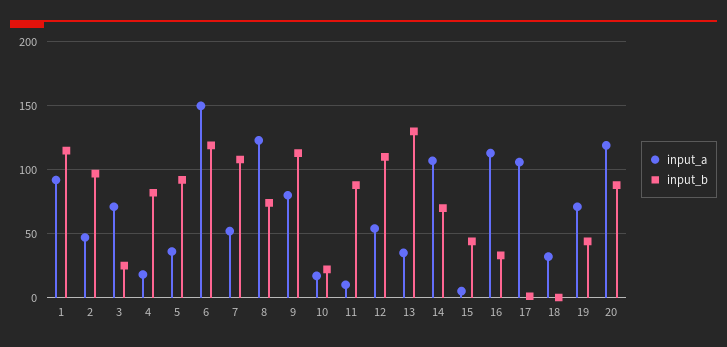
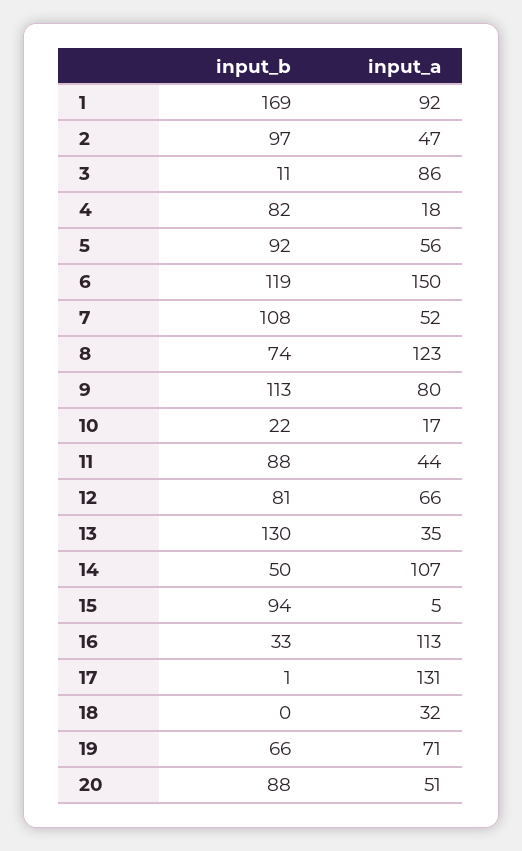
input_b, 1: 115 -> 169
input_a, 3: 70 -> 86
input_b, 3: 25 -> 11
input_a, 5: 35 -> 56
input_a, 11: 10 -> 44
input_a, 12: 55 -> 66
input_b, 12: 110 -> 81
input_b, 14: 70 -> 50
input_b, 15: 45 -> 94
input_a, 17: 105 -> 131
input_b, 19: 45 -> 66
input_a, 20: 120 -> 51

